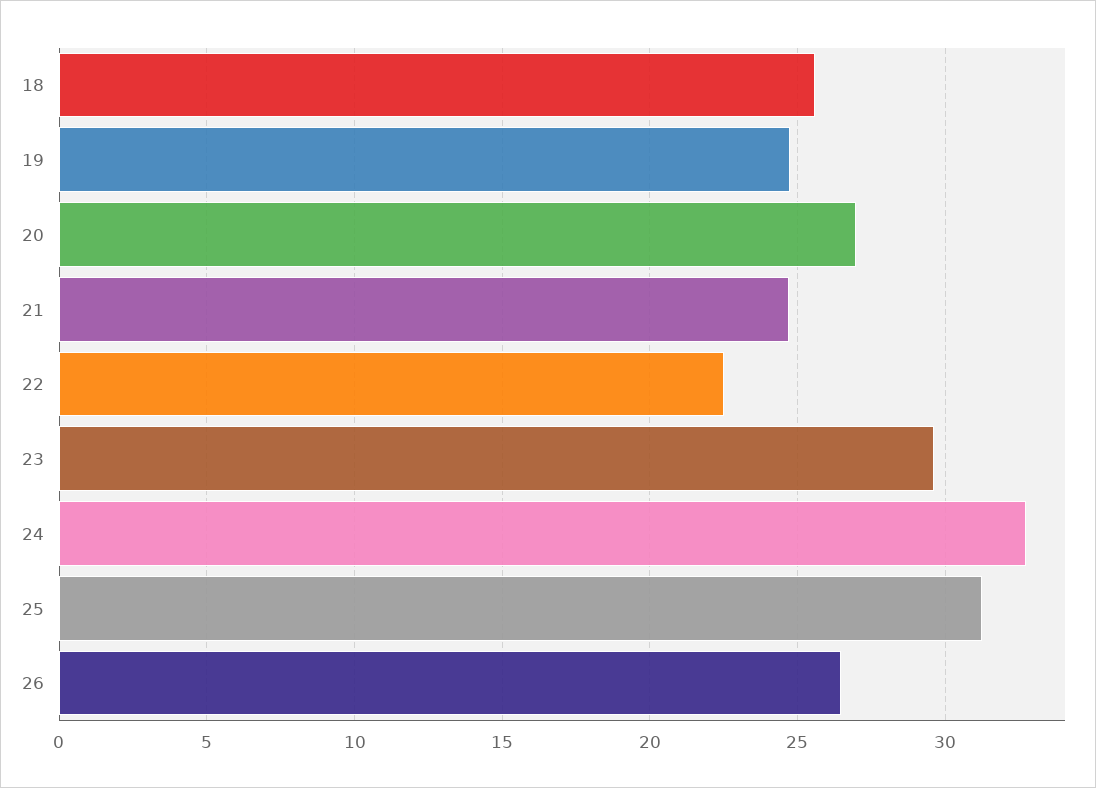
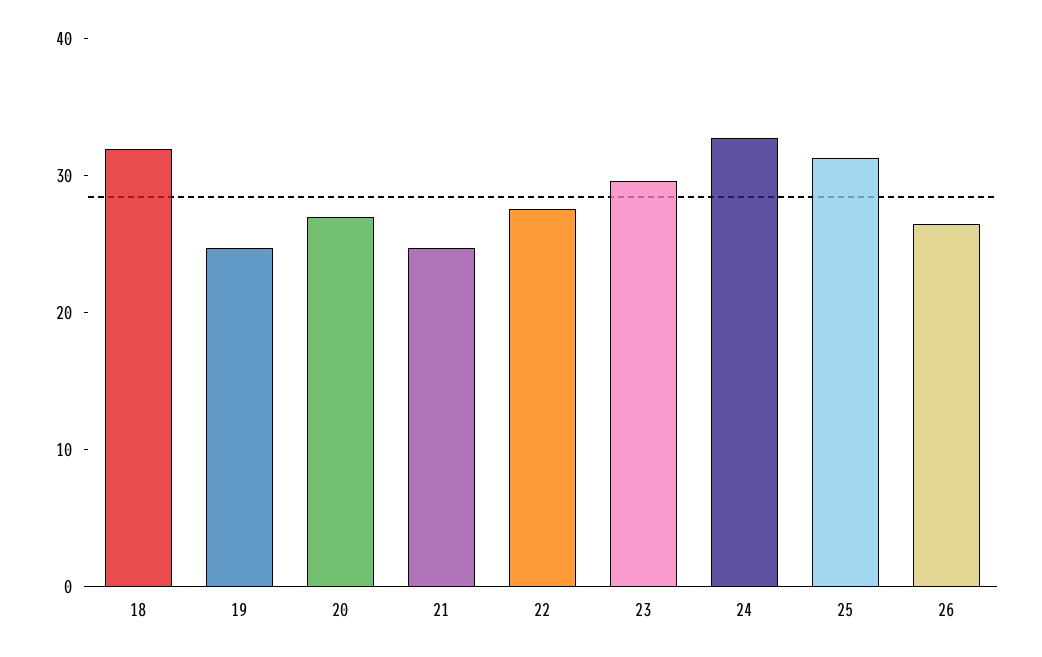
18: 25.5 -> 32
22: 22.5 -> 28

